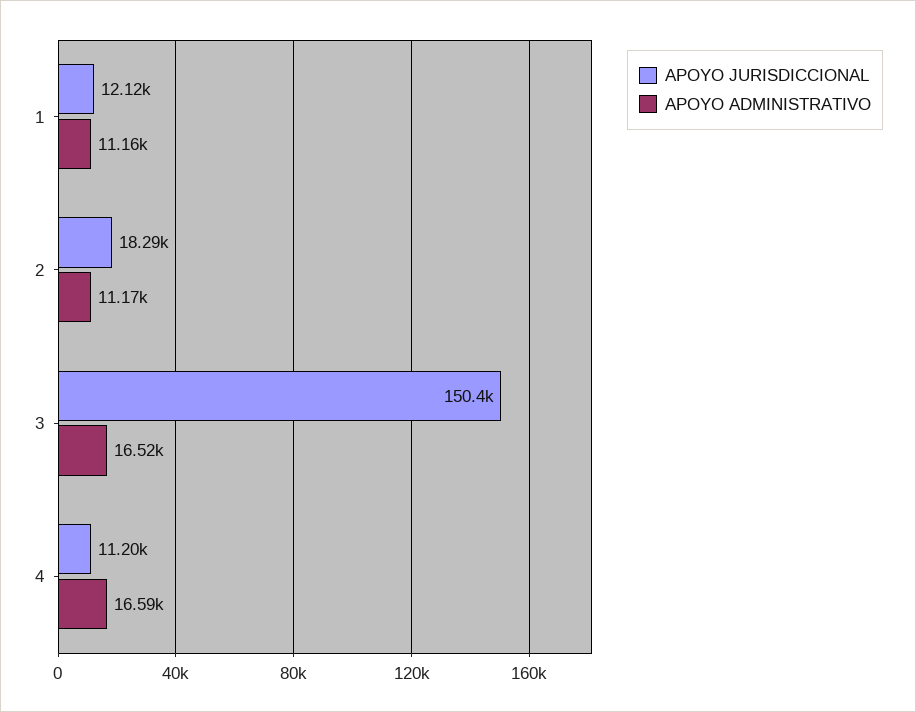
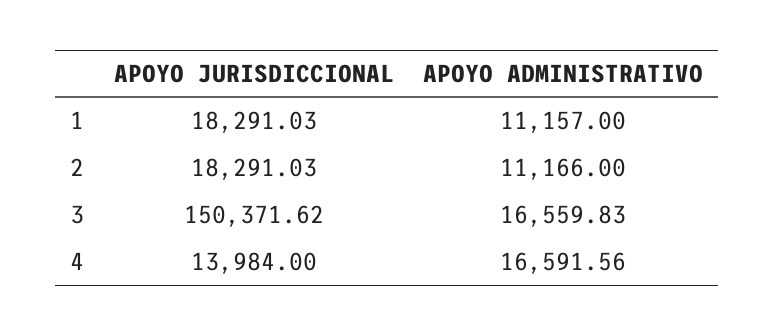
APOYO JURISDICCIONAL, 1: 12120 -> 18291.03
APOYO ADMINISTRATIVO, 3: 16520 -> 16559.83
APOYO JURISDICCIONAL, 4: 11200 -> 13984

